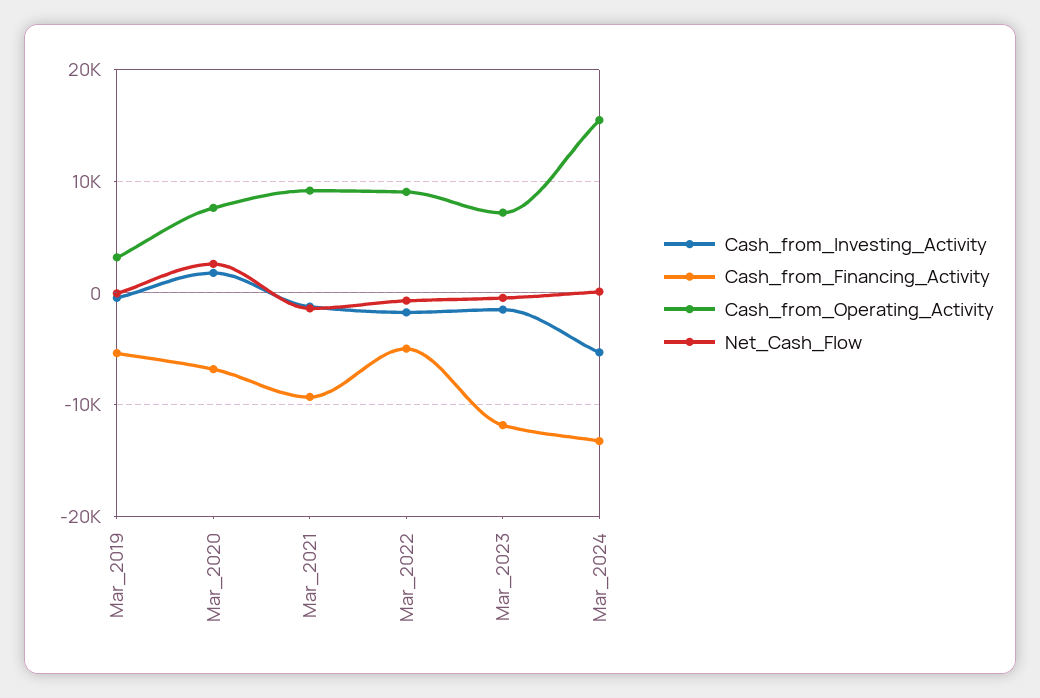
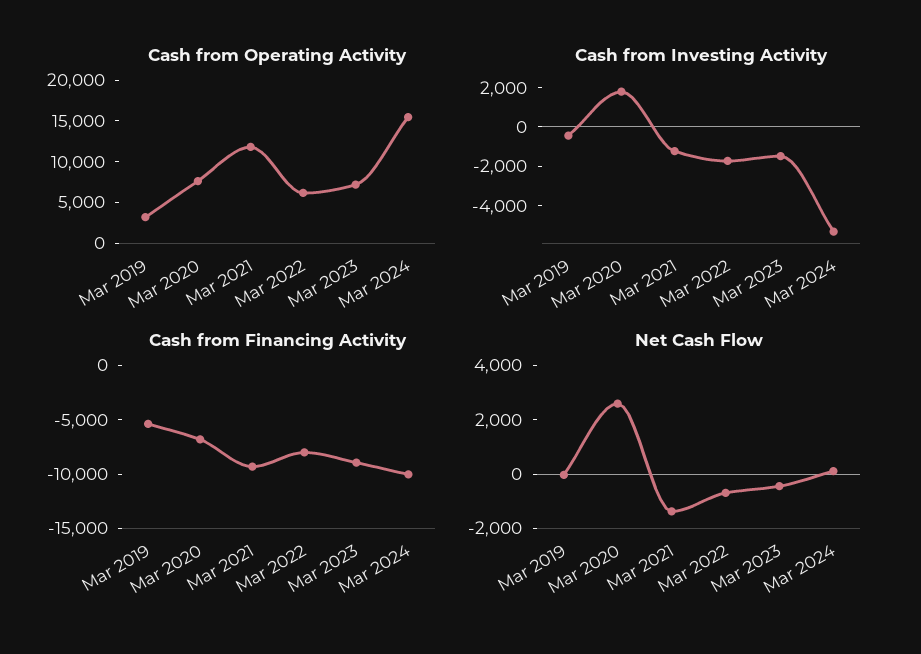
Cash_from_Operating_Activity, Mar_2021: 9000 -> 12000
Cash_from_Financing_Activity, Mar_2022: -5000 -> -8000
Cash_from_Operating_Activity, Mar_2022: 9000 -> 6000
Cash_from_Financing_Activity, Mar_2023: -12000 -> -9000
Cash_from_Financing_Activity, Mar_2024: -13000 -> -10000

